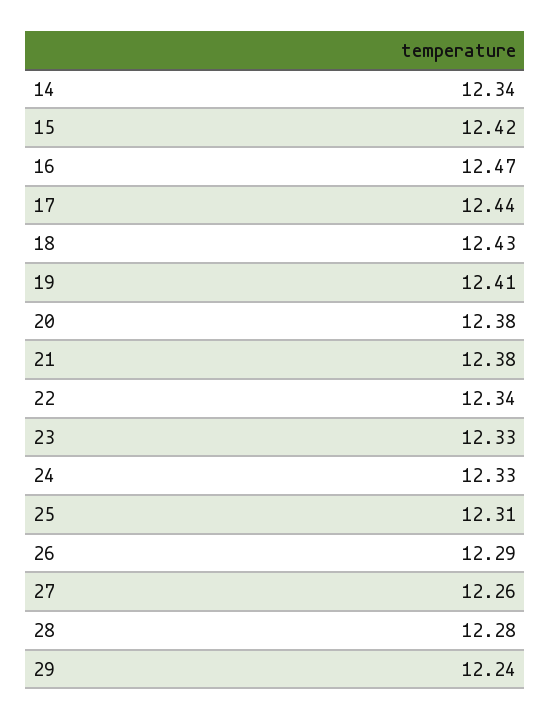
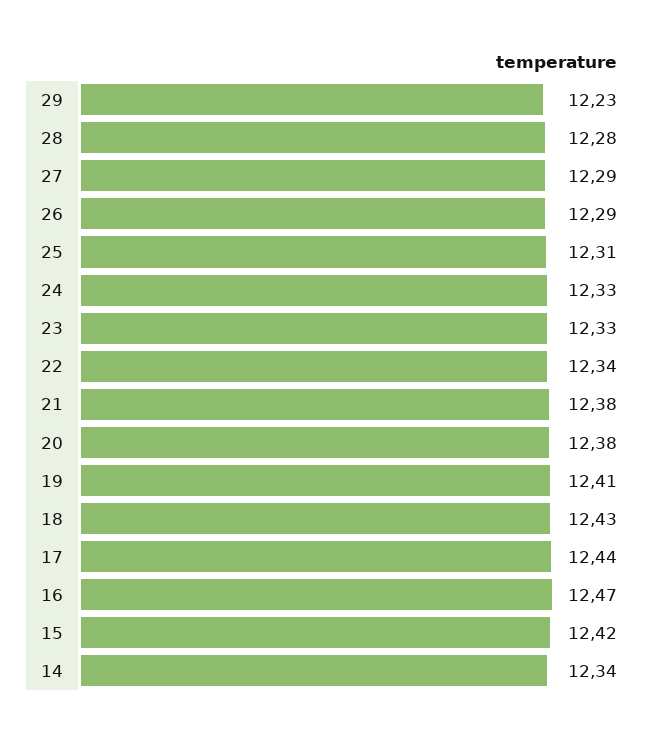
27: 12.26 -> 12.29
29: 12.24 -> 12.23

